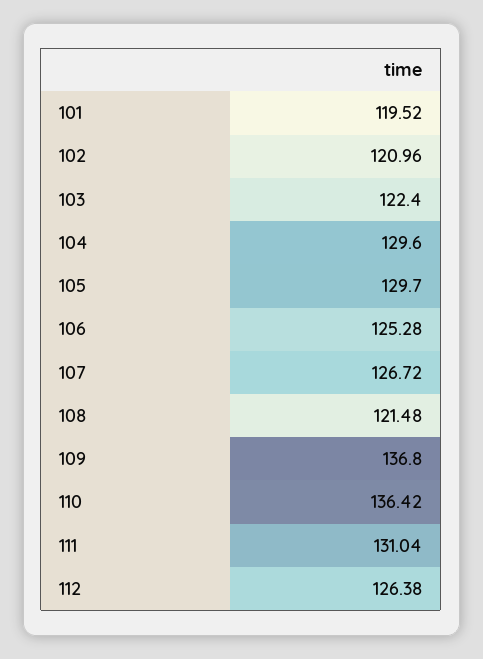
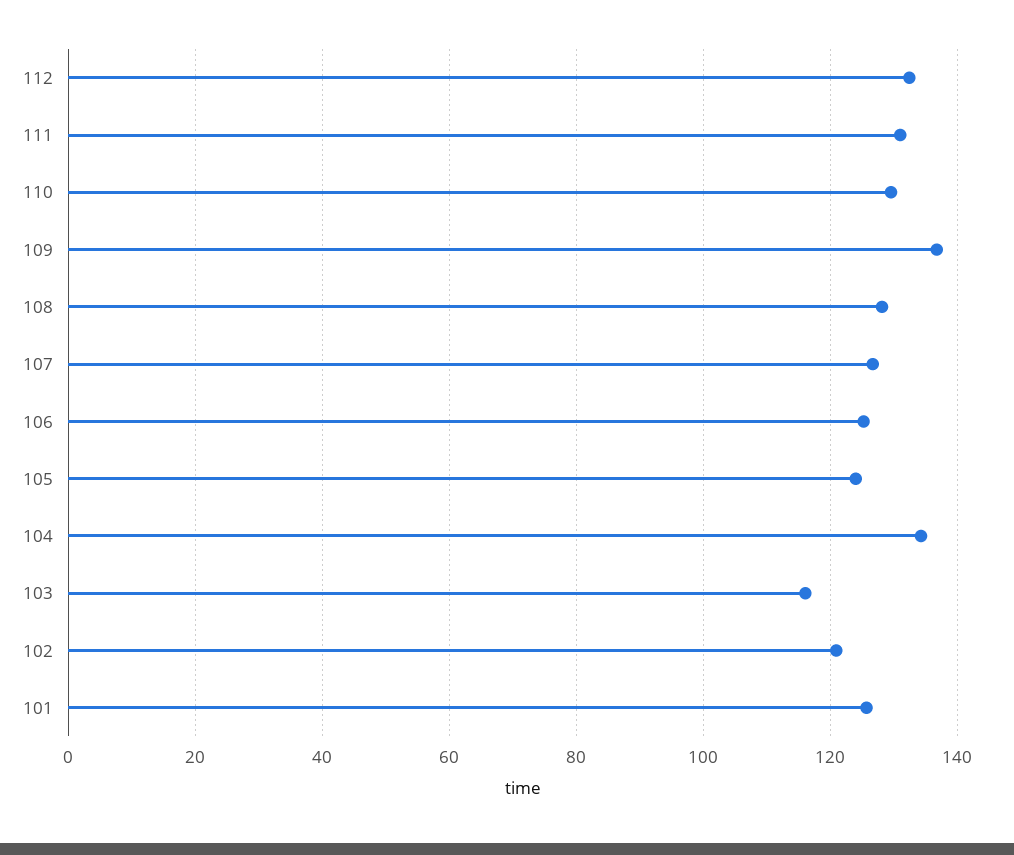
101: 119.52 -> 126
103: 122.4 -> 116
104: 129.6 -> 134
105: 129.7 -> 124
108: 121.48 -> 128
110: 136.42 -> 130
112: 126.38 -> 132

